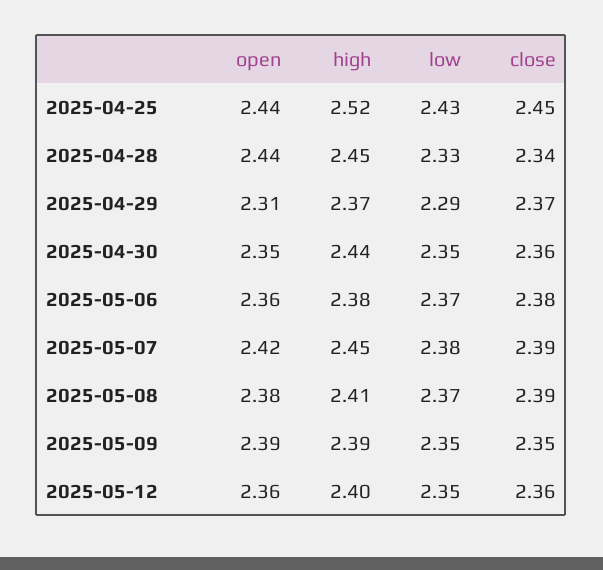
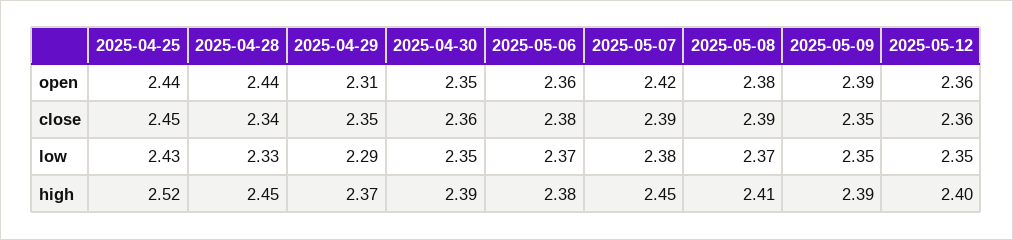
close, 2025-04-29: 2.37 -> 2.35
high, 2025-04-30: 2.44 -> 2.39

